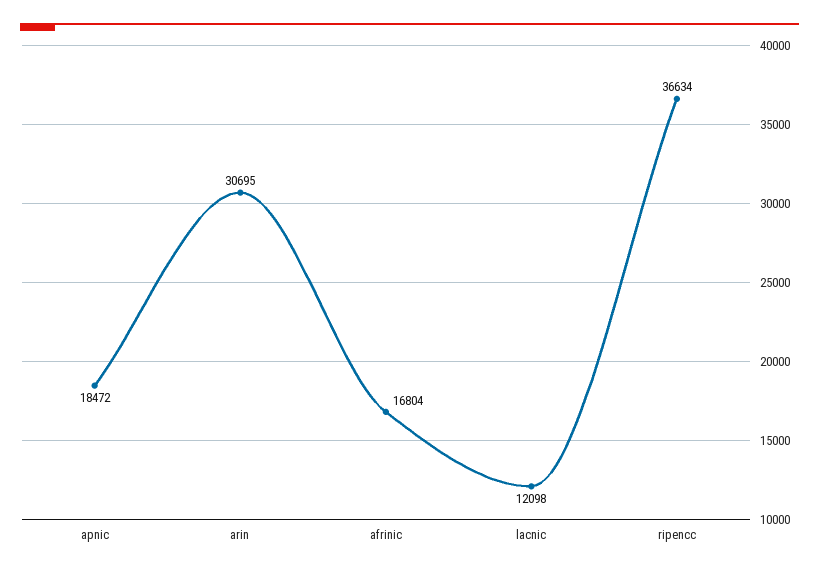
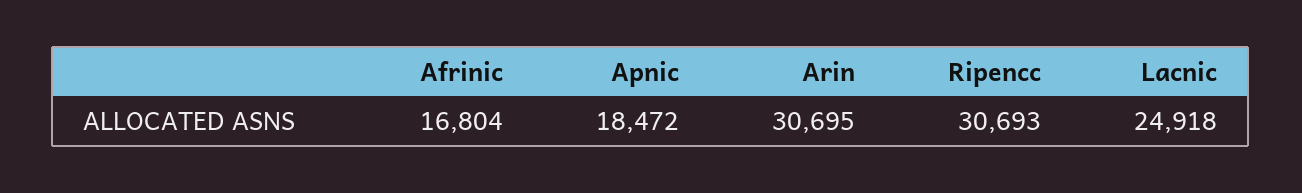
lacnic: 12098 -> 24918
ripencc: 36634 -> 30693

